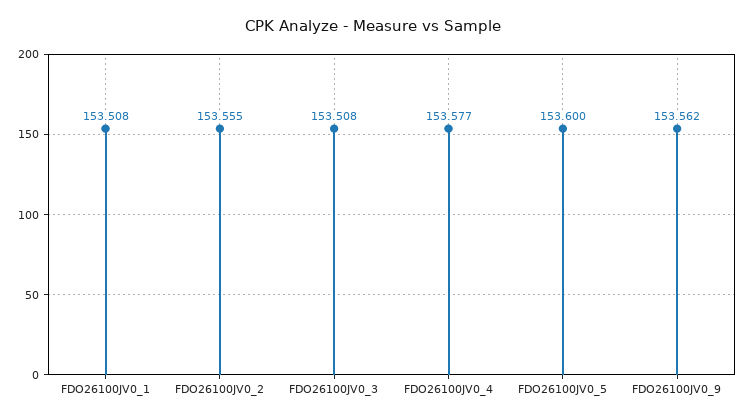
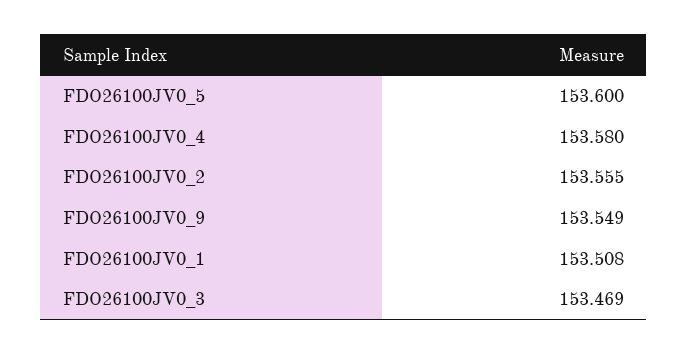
FDO26100JV0_3: 153.508 -> 153.469
FDO26100JV0_4: 153.577 -> 153.58
FDO26100JV0_9: 153.562 -> 153.549

